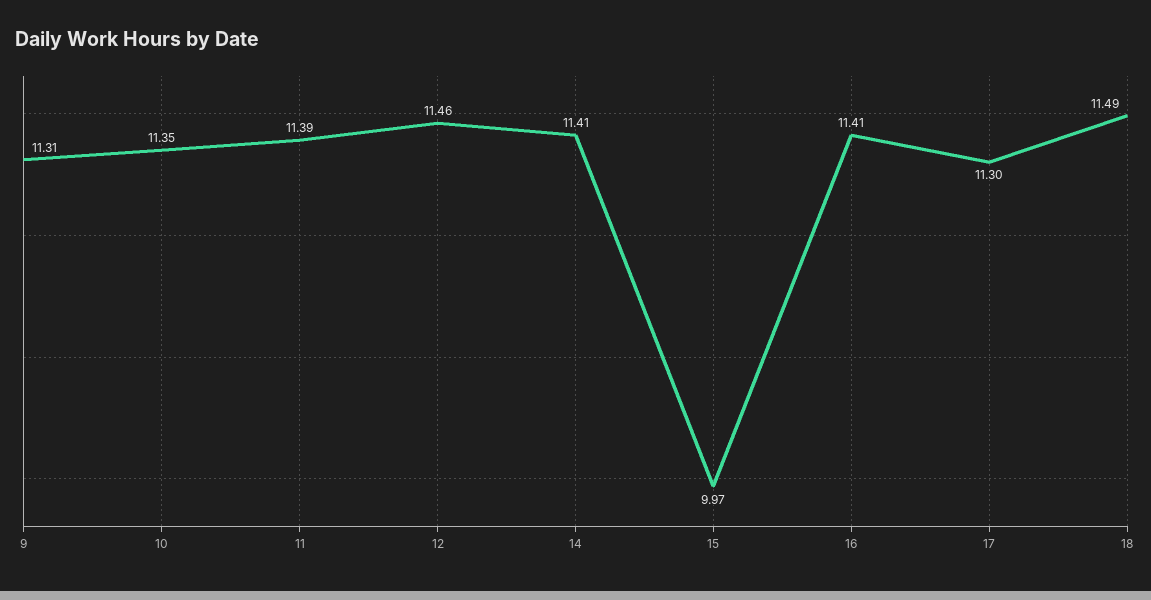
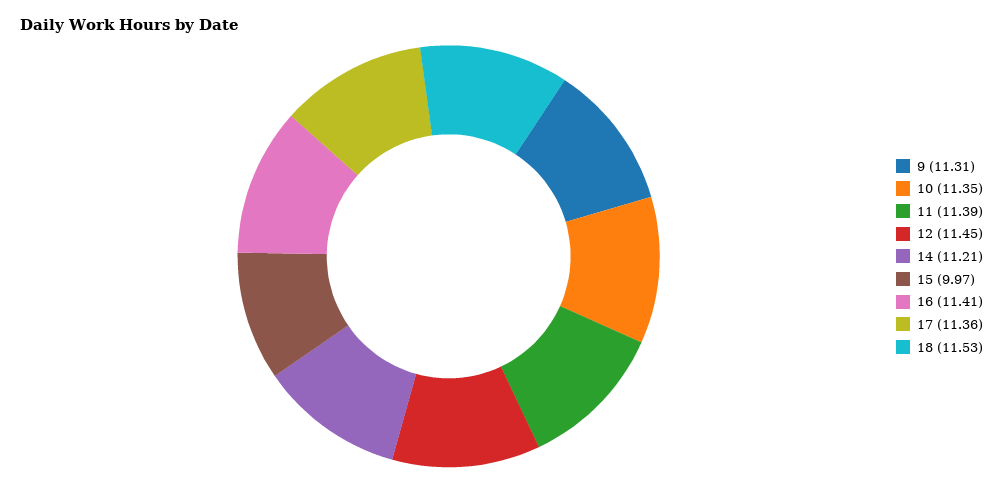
12: 11.46 -> 11.45
14: 11.41 -> 11.21
17: 11.3 -> 11.36
18: 11.49 -> 11.53

